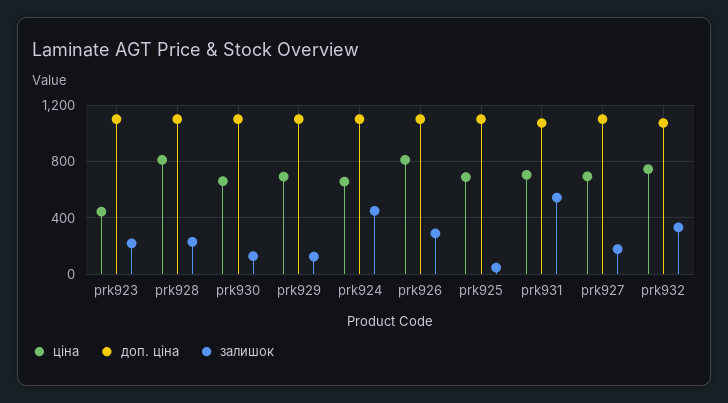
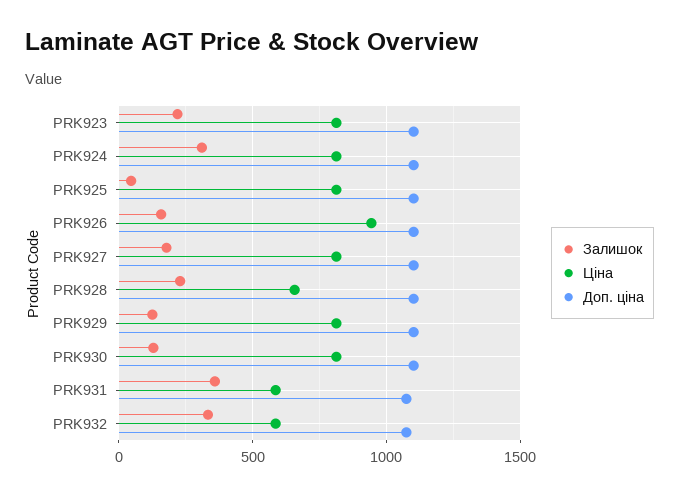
ціна, prk923: 450 -> 800
ціна, prk928: 800 -> 650
ціна, prk930: 650 -> 800
ціна, prk929: 700 -> 800
ціна, prk924: 650 -> 800
залишок, prk924: 450 -> 300
ціна, prk926: 800 -> 950
залишок, prk926: 300 -> 150
ціна, prk925: 700 -> 800
ціна, prk931: 700 -> 600
залишок, prk931: 550 -> 350
ціна, prk927: 700 -> 800
ціна, prk932: 750 -> 600

